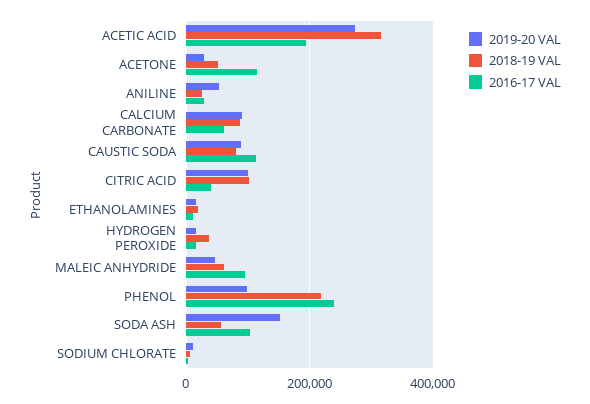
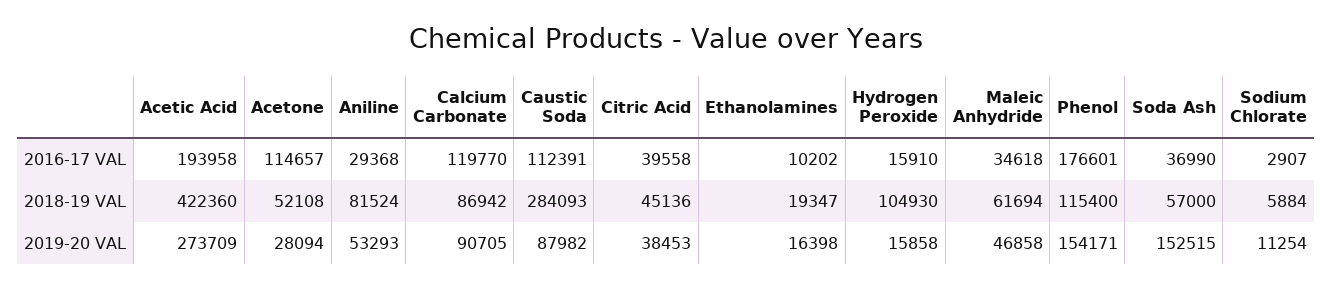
2018-19 VAL, ACETIC ACID: 320000 -> 422360
2018-19 VAL, ANILINE: 20000 -> 81524
2016-17 VAL, CALCIUM CARBONATE: 60000 -> 119770
2018-19 VAL, CAUSTIC SODA: 80000 -> 284093
2019-20 VAL, CITRIC ACID: 100000 -> 38453
2018-19 VAL, CITRIC ACID: 100000 -> 45136
2018-19 VAL, HYDROGEN PEROXIDE: 40000 -> 104930
2016-17 VAL, MALEIC ANHYDRIDE: 100000 -> 34618
2019-20 VAL, PHENOL: 100000 -> 154171
2018-19 VAL, PHENOL: 220000 -> 115400
2016-17 VAL, PHENOL: 240000 -> 176601
2016-17 VAL, SODA ASH: 100000 -> 36990

